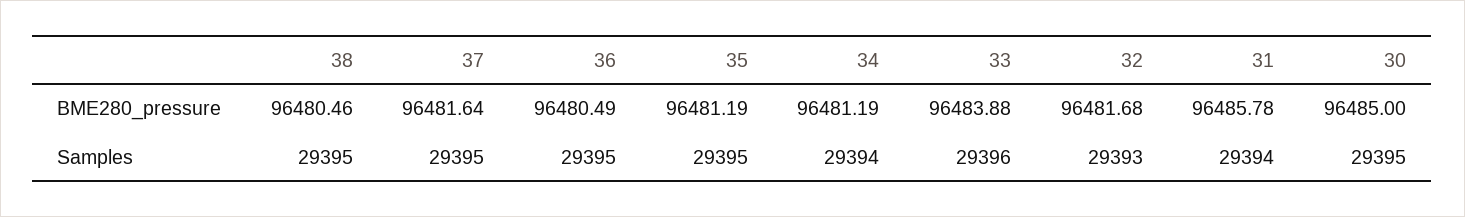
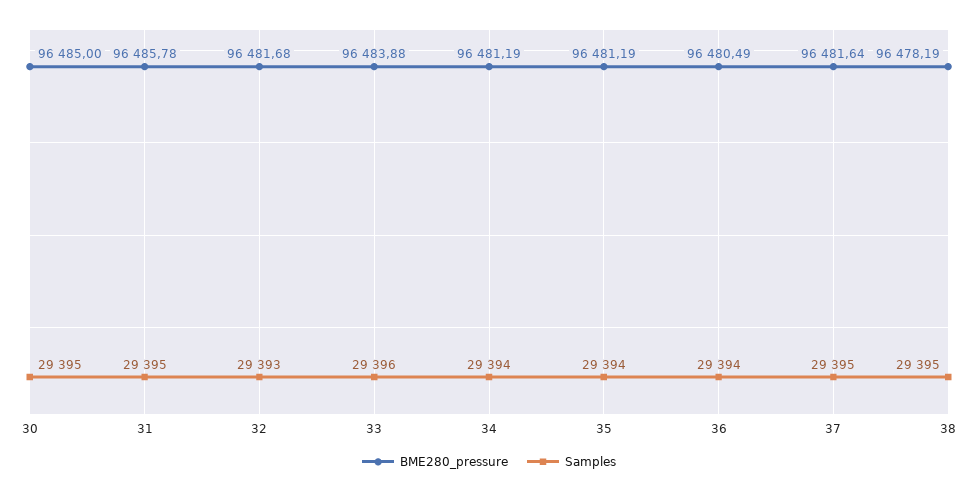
BME280_pressure, 38: 96480.46 -> 96478.19
Samples, 36: 29395 -> 29394
Samples, 35: 29395 -> 29394
Samples, 31: 29394 -> 29395

